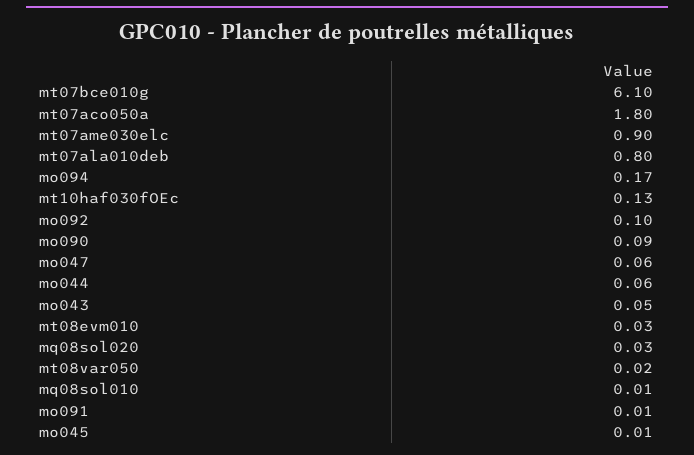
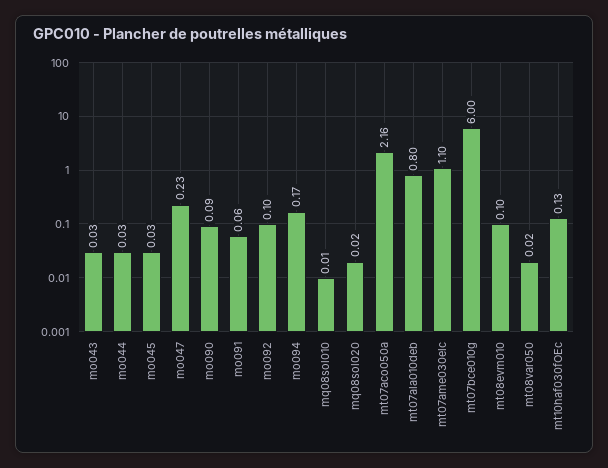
mt07bce010g: 6.1 -> 6
mt07aco050a: 1.8 -> 2.16
mt07ame030elc: 0.9 -> 1.1
mo047: 0.06 -> 0.23
mo044: 0.06 -> 0.03
mo043: 0.05 -> 0.03
mt08evm010: 0.03 -> 0.1
mq08sol020: 0.03 -> 0.02
mo091: 0.01 -> 0.06
mo045: 0.01 -> 0.03

